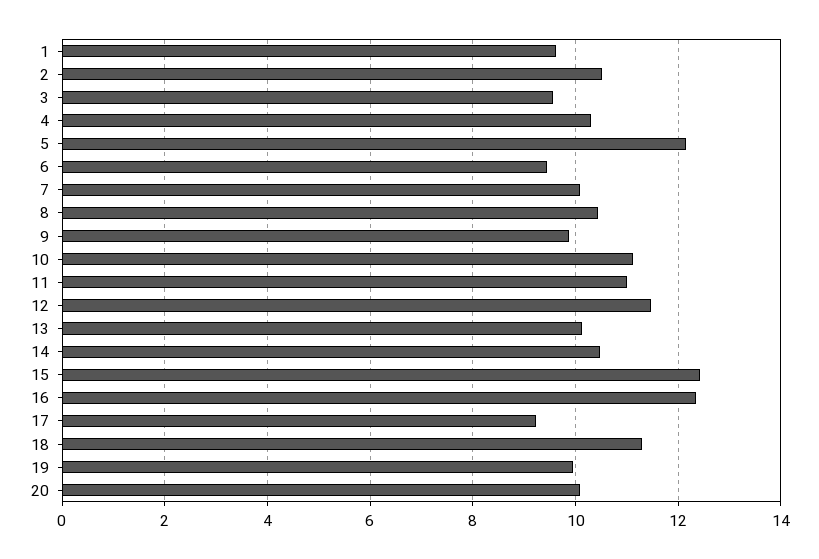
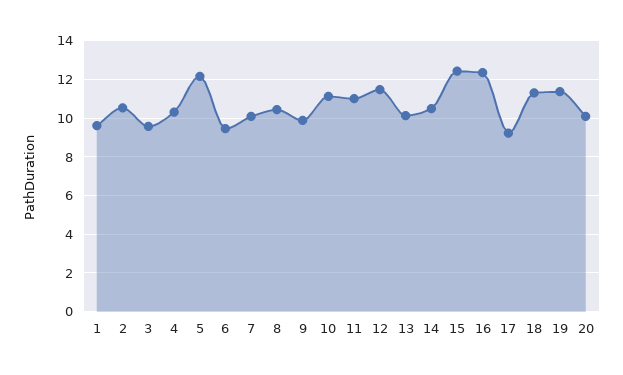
19: 10 -> 11.5

